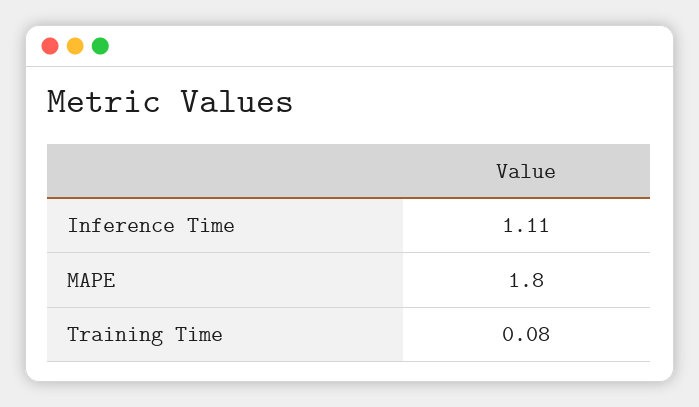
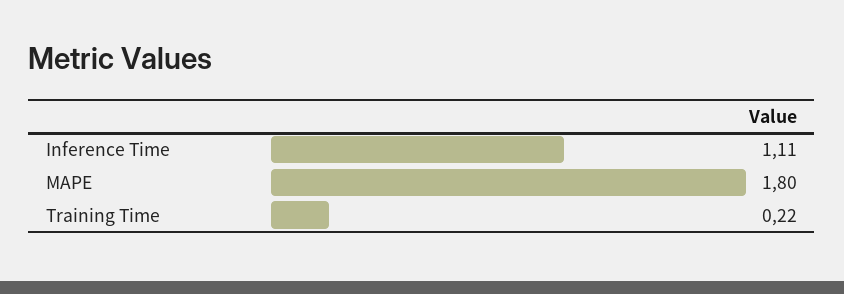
Training Time: 0.08 -> 0.22

